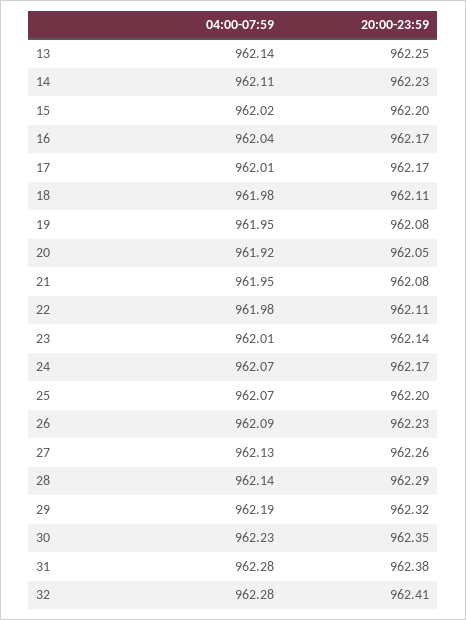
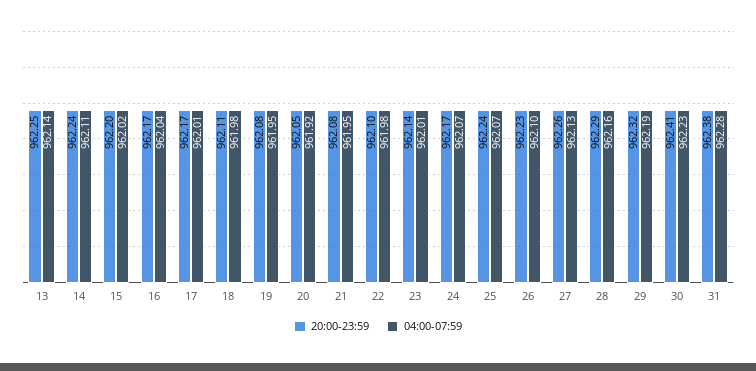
20:00-23:59, 14: 962.23 -> 962.24
20:00-23:59, 22: 962.11 -> 962.1
20:00-23:59, 25: 962.2 -> 962.24
04:00-07:59, 26: 962.09 -> 962.1
04:00-07:59, 28: 962.14 -> 962.16
20:00-23:59, 30: 962.35 -> 962.41
04:00-07:59, 32: 962.28 -> none
20:00-23:59, 32: 962.41 -> none

